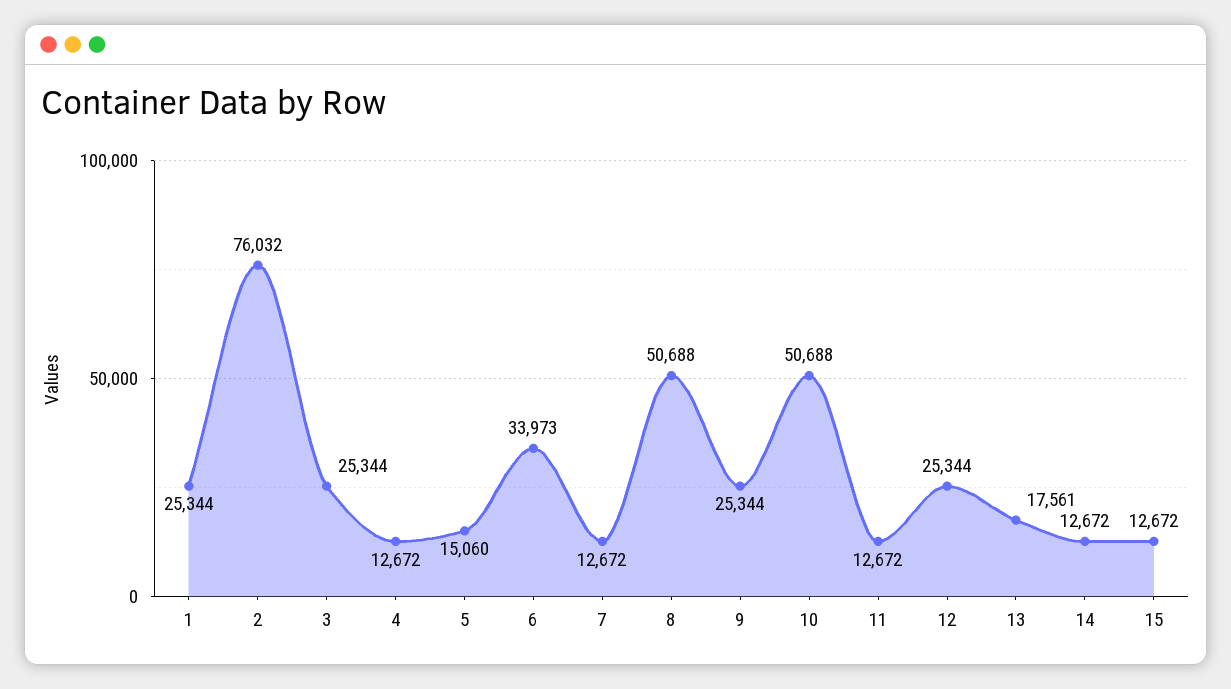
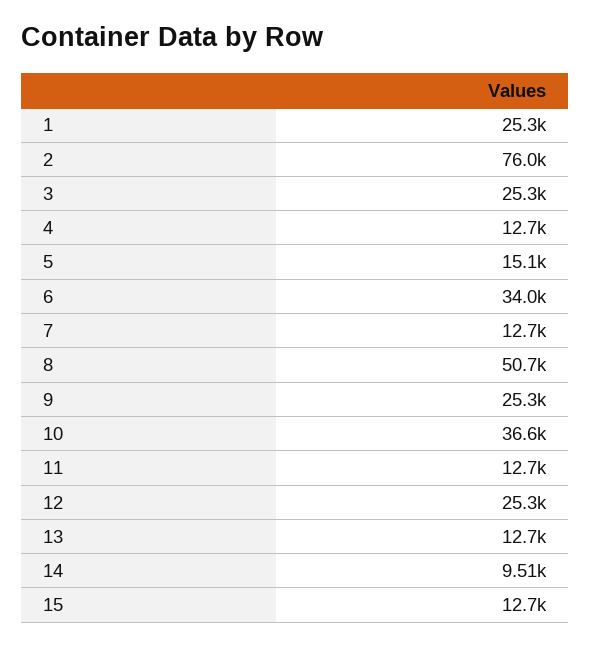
10: 50688 -> 36600
13: 17561 -> 12700
14: 12672 -> 9510

